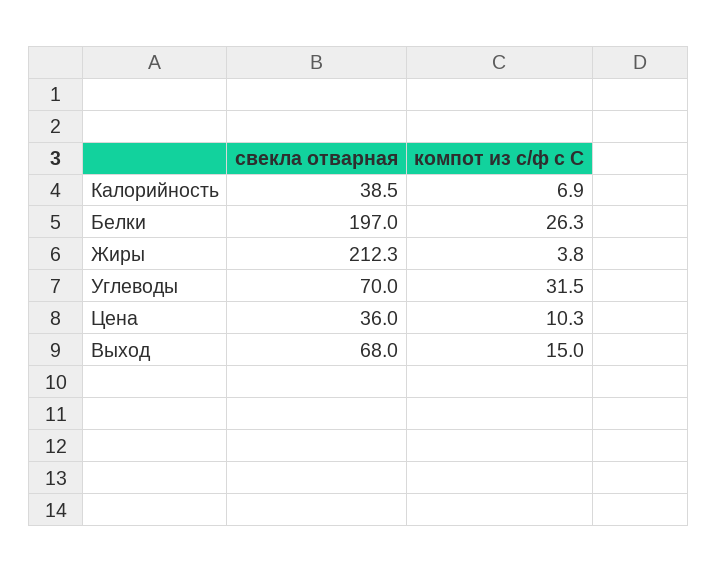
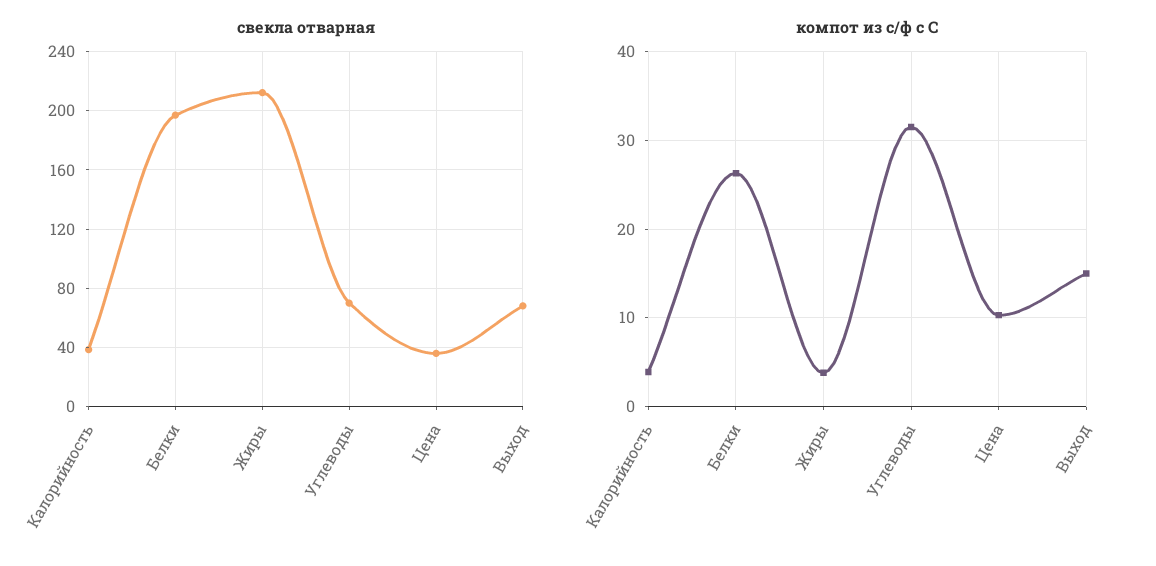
компот из с/ф с С, Калорийность: 6.9 -> 4

